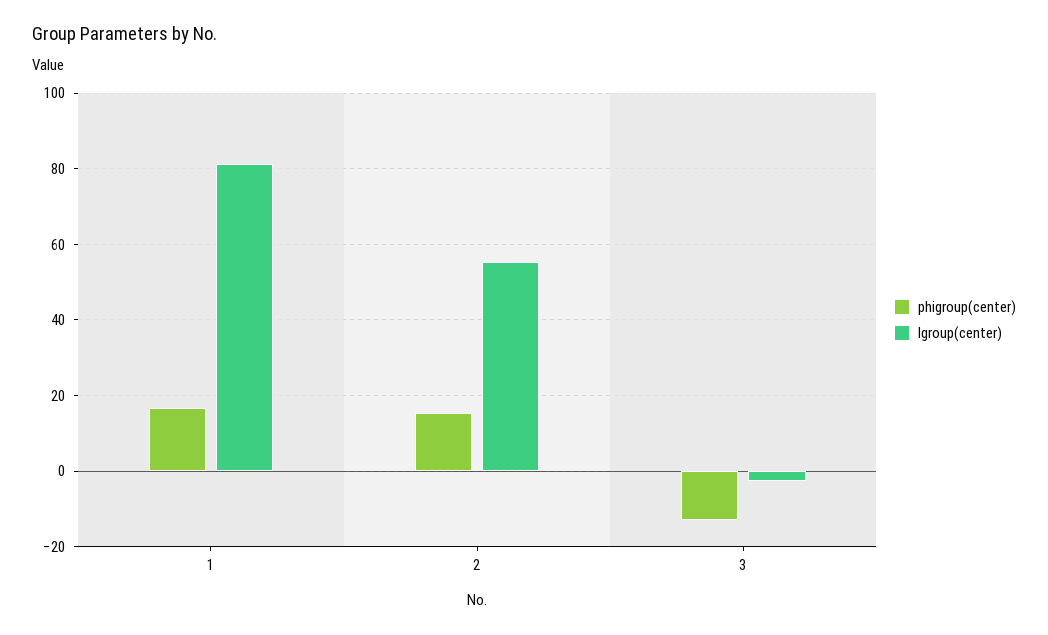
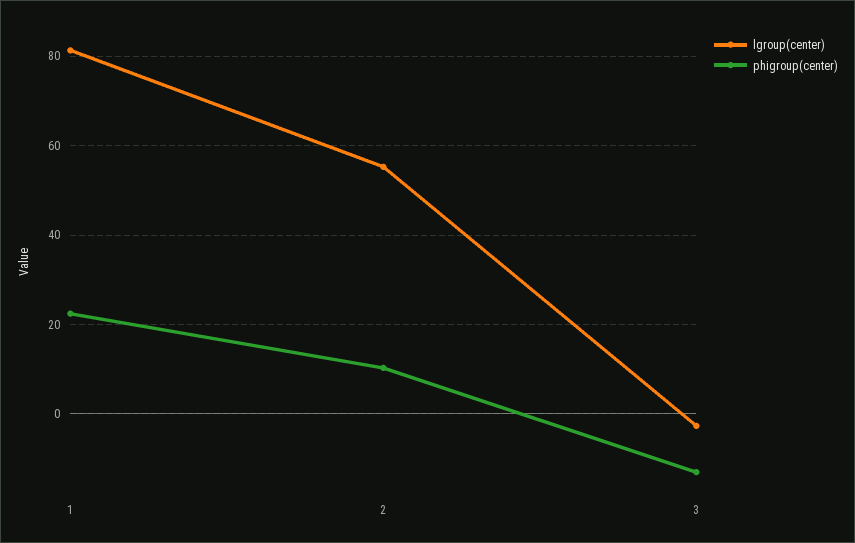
phigroup(center), 1: 16 -> 22
phigroup(center), 2: 16 -> 10

